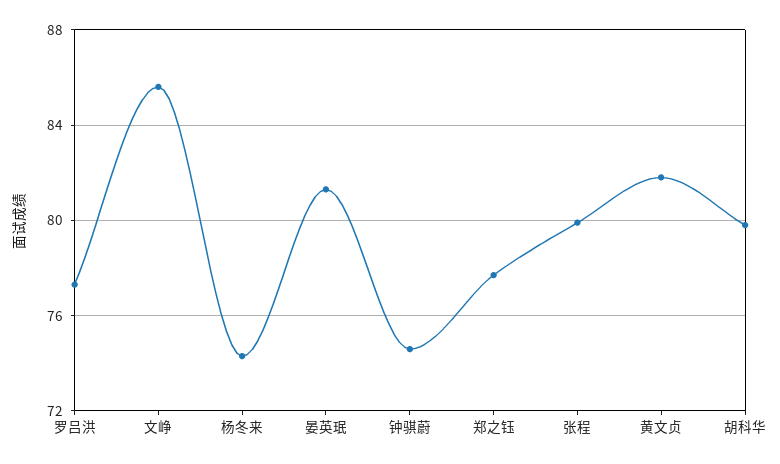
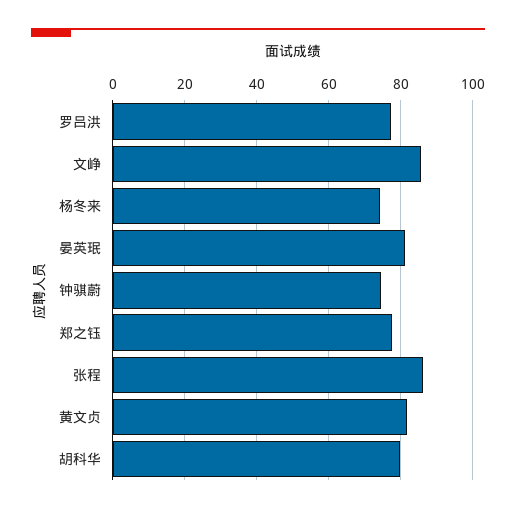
张程: 80 -> 86

